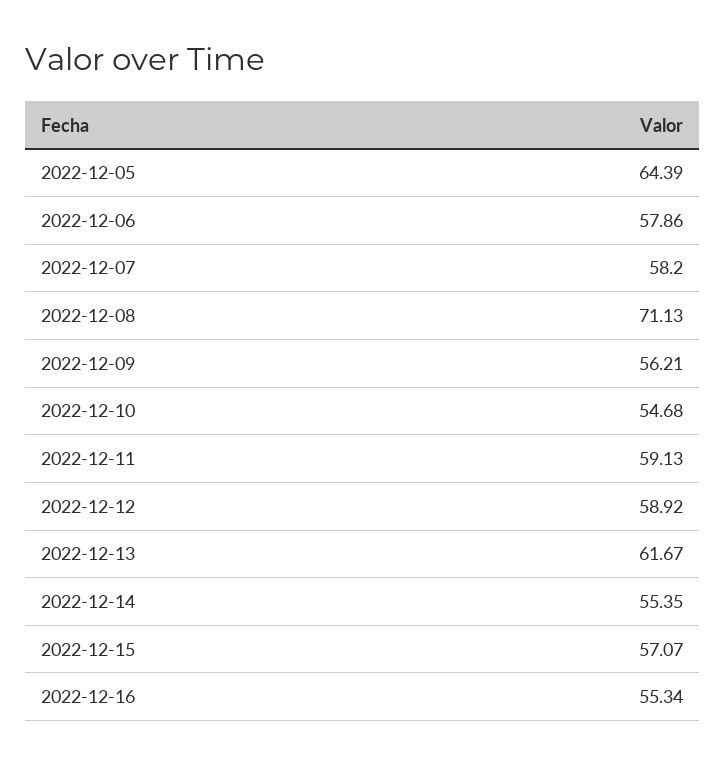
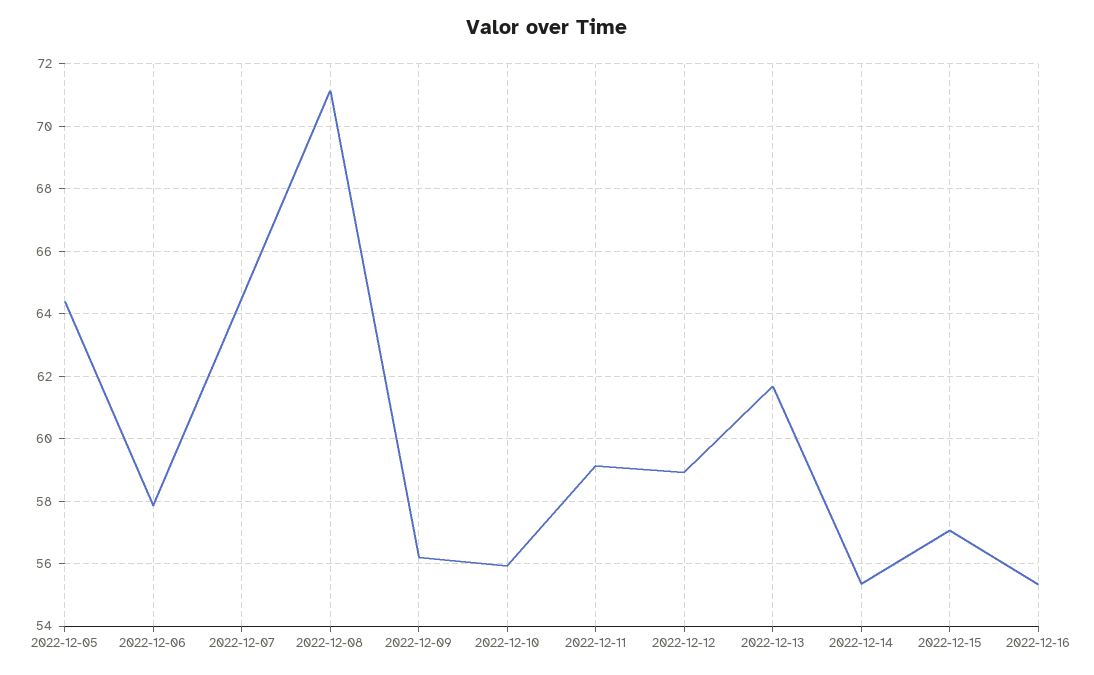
2022-12-07: 58.2 -> 64.4
2022-12-10: 54.68 -> 56

